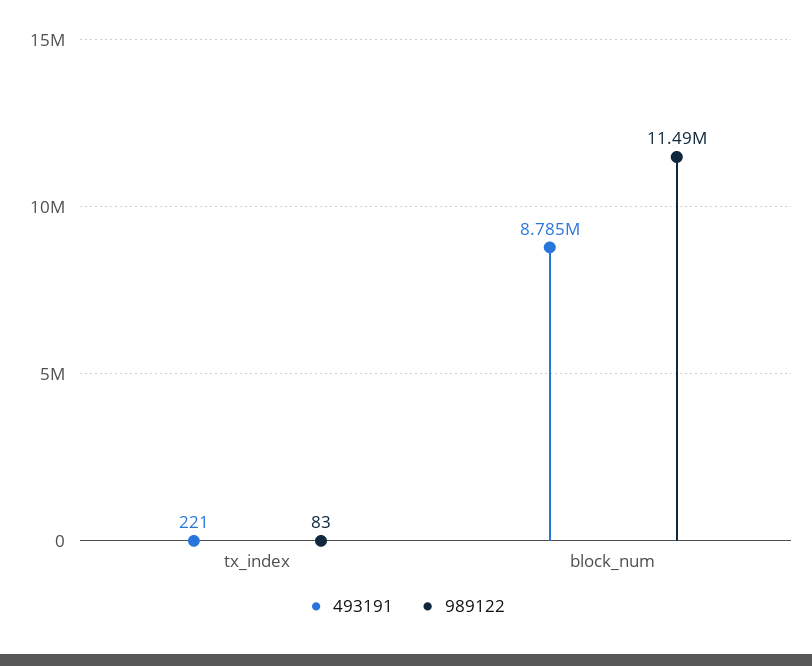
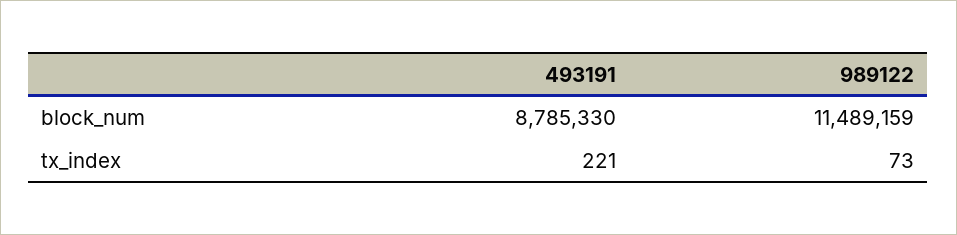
989122, tx_index: 83 -> 73

